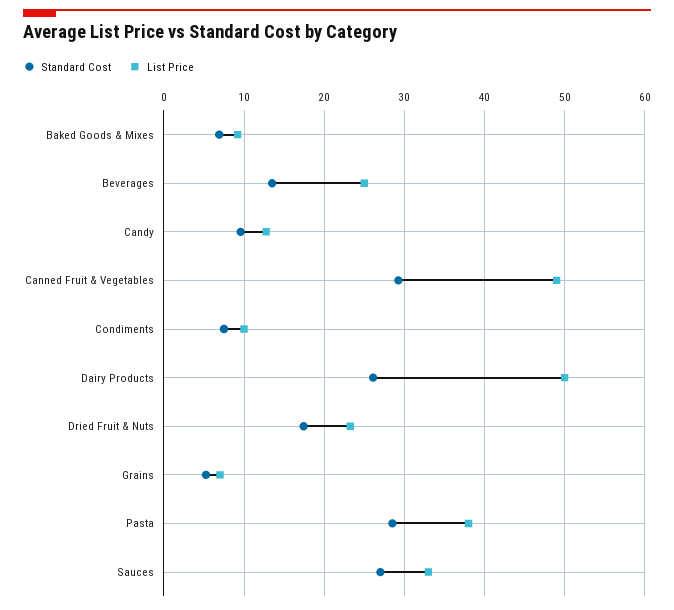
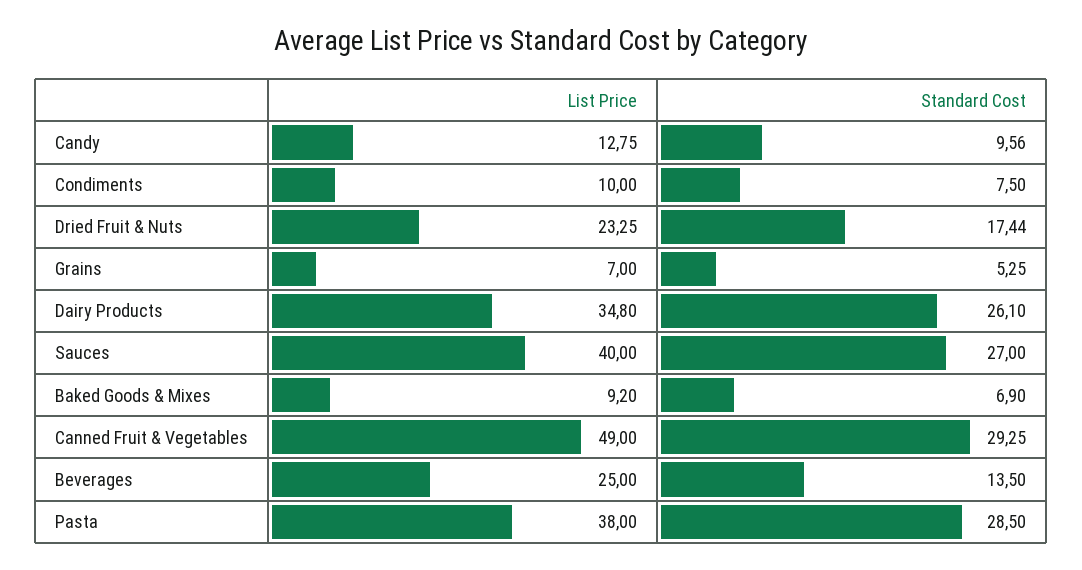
List Price, Dairy Products: 50 -> 34.8
List Price, Sauces: 33 -> 40

